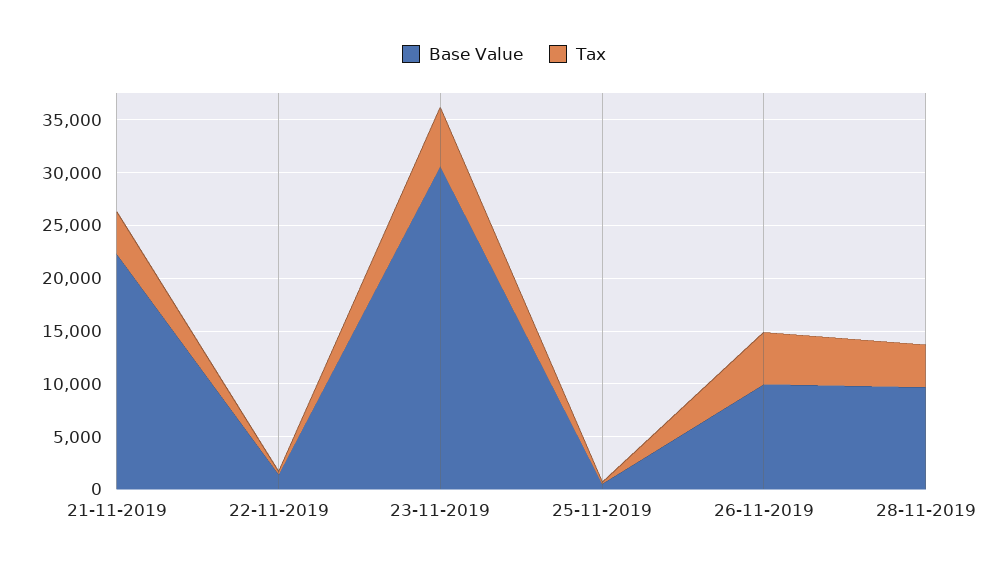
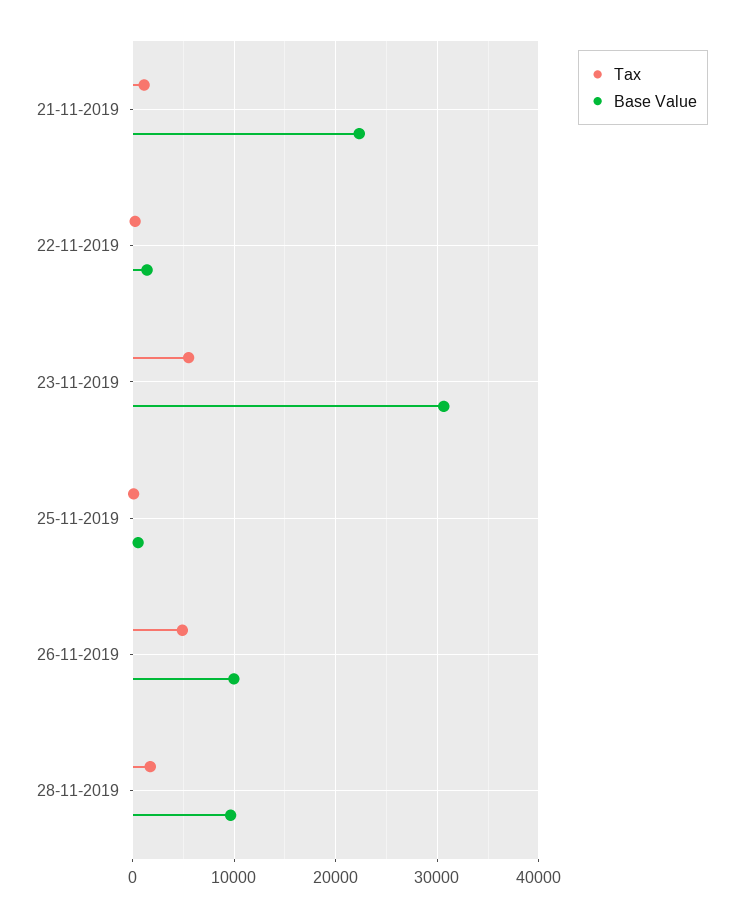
Tax, 21-11-2019: 4000 -> 1000
Tax, 28-11-2019: 4000 -> 2000

